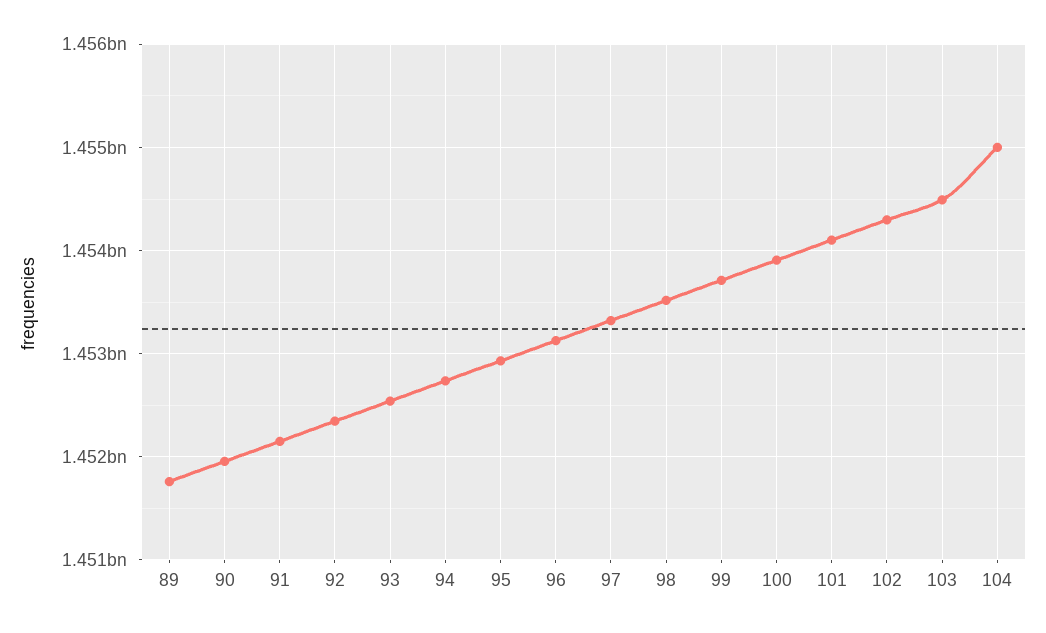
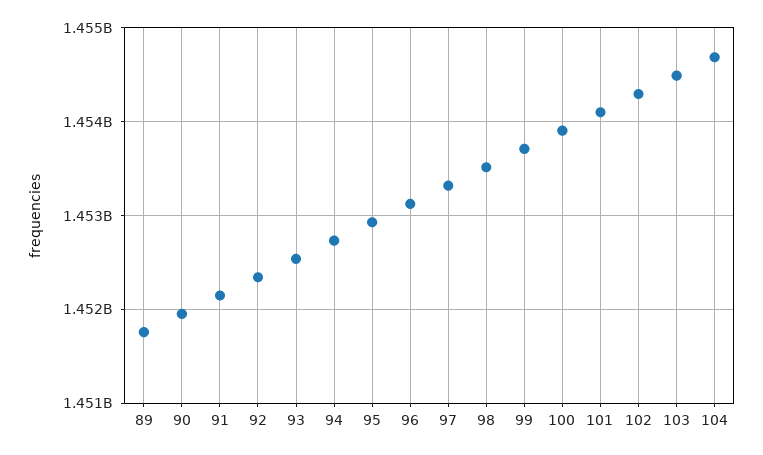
104: 1455000000 -> 1454700000

